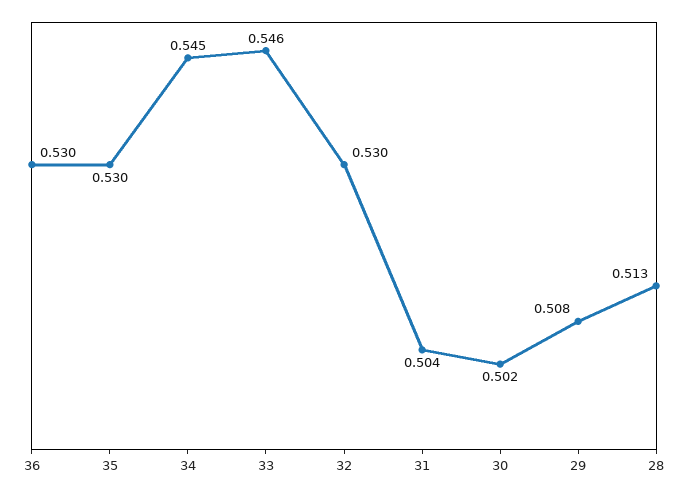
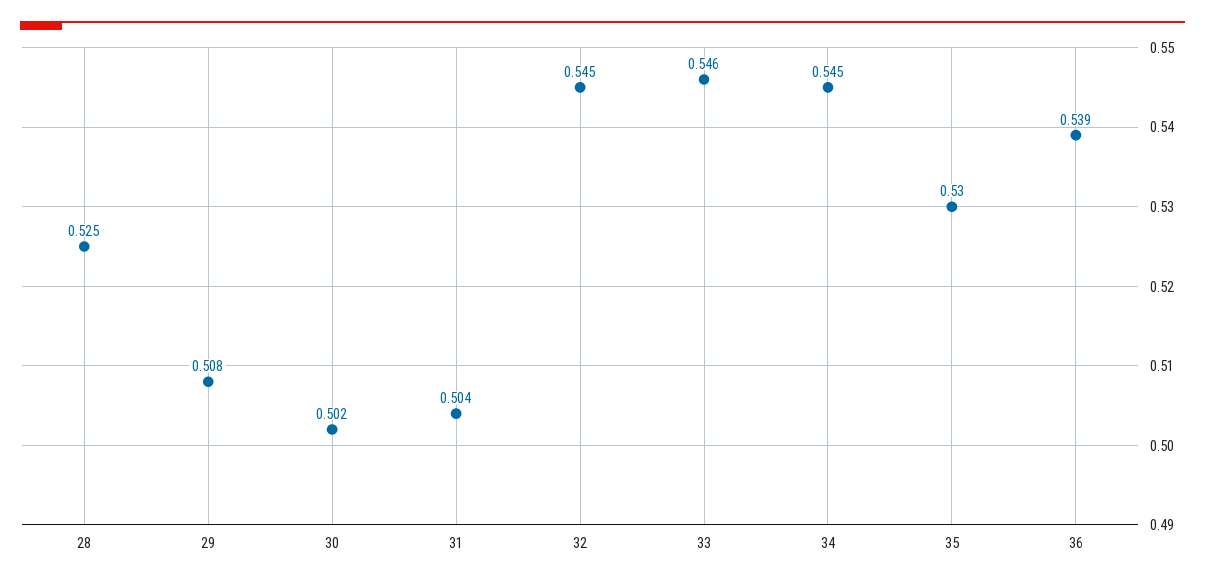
36: 0.53 -> 0.539
32: 0.53 -> 0.545
28: 0.513 -> 0.525

